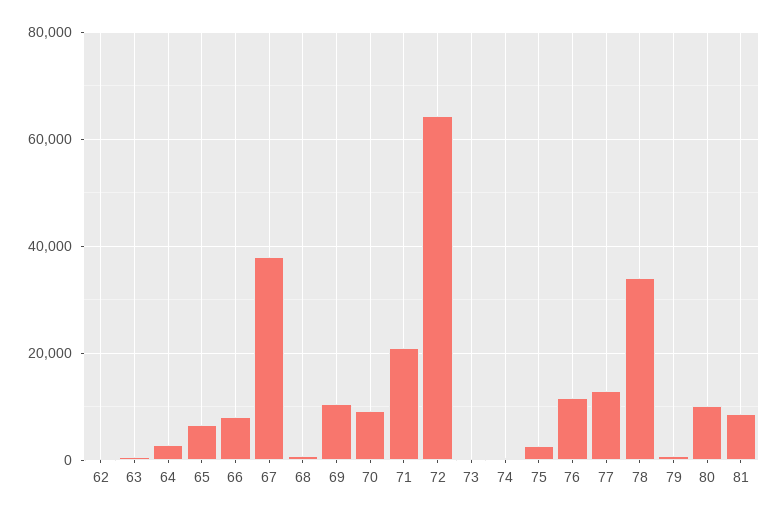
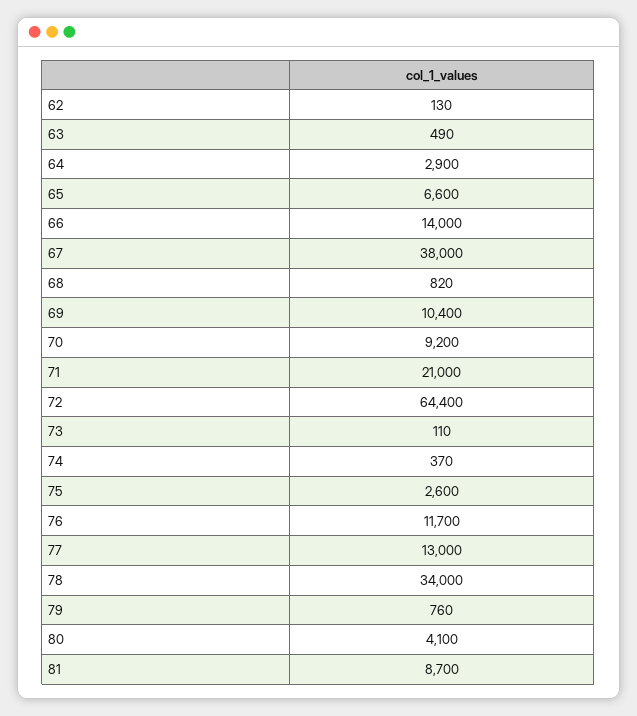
66: 8000 -> 14000
80: 10000 -> 4100

